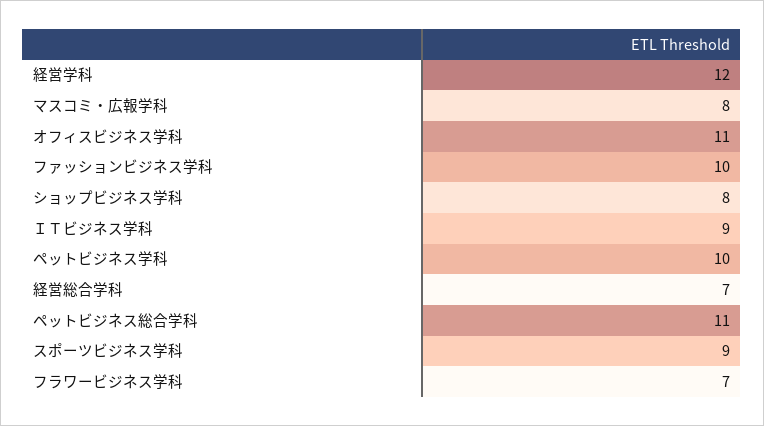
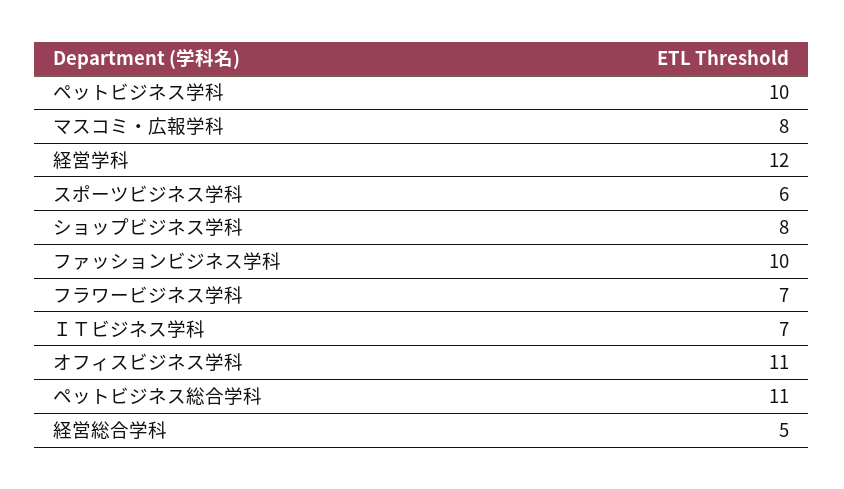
ＩＴビジネス学科: 9 -> 7
経営総合学科: 7 -> 5
スポーツビジネス学科: 9 -> 6

